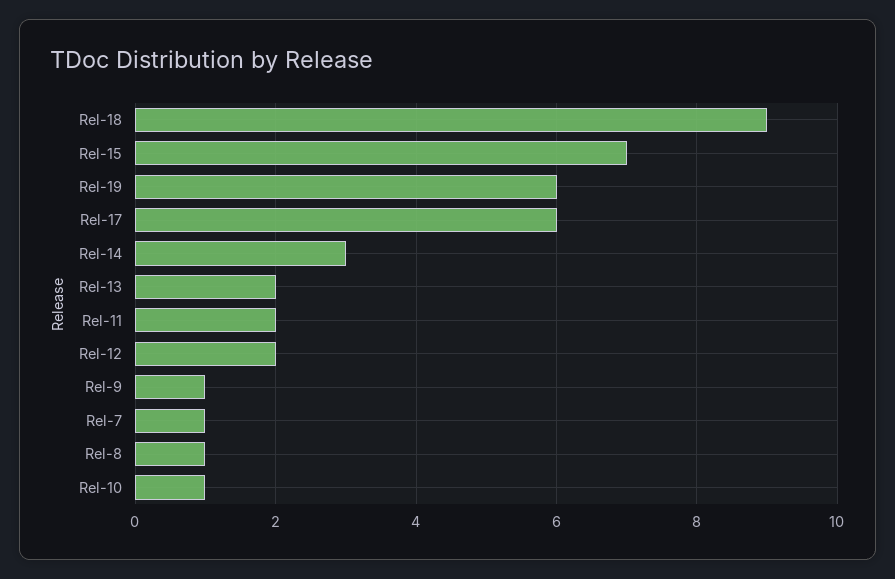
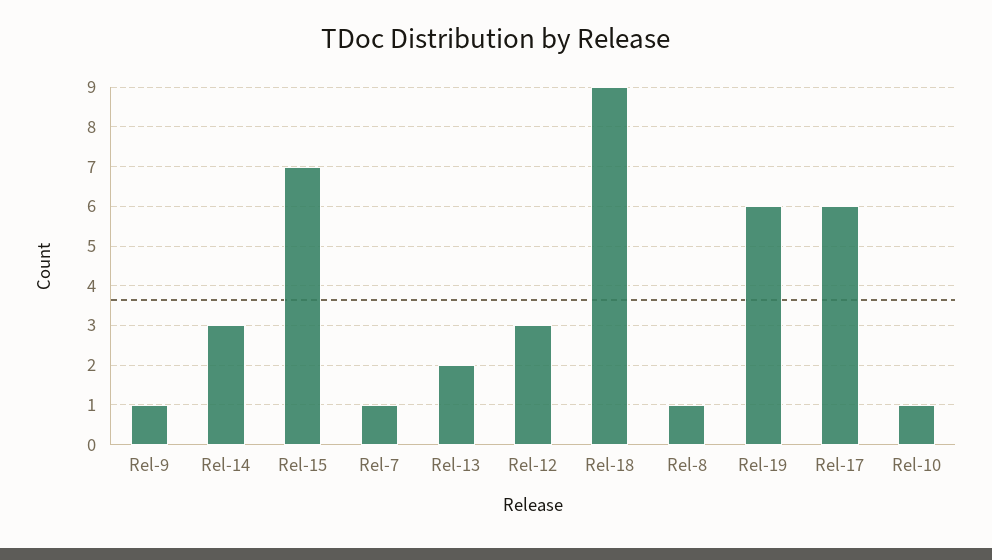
Rel-11: 2 -> none
Rel-12: 2 -> 3

